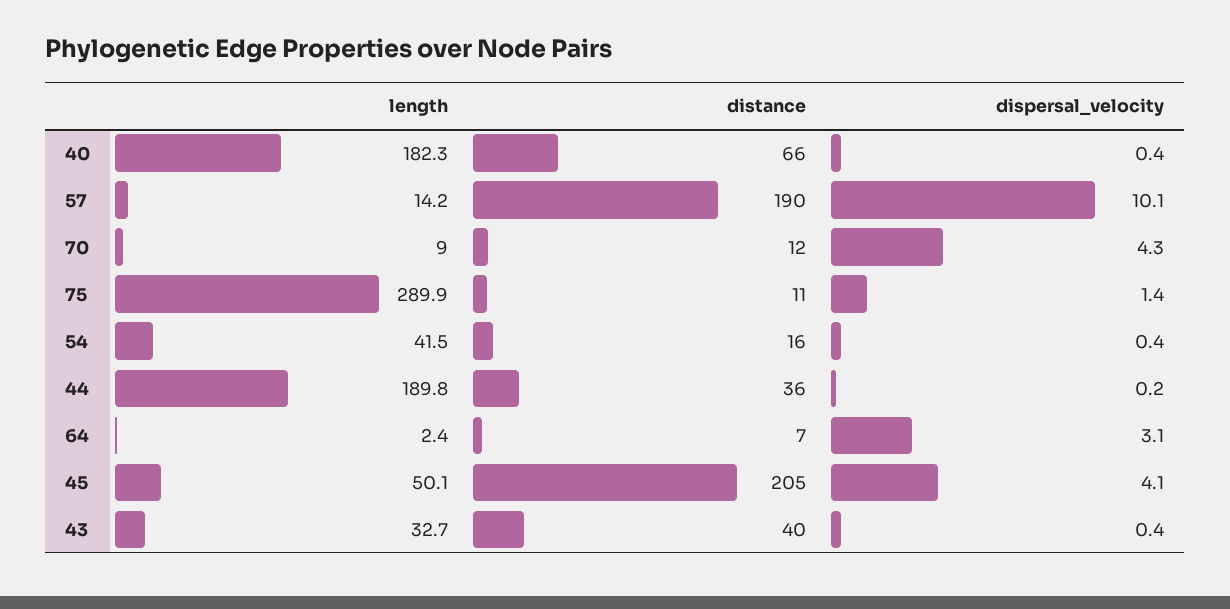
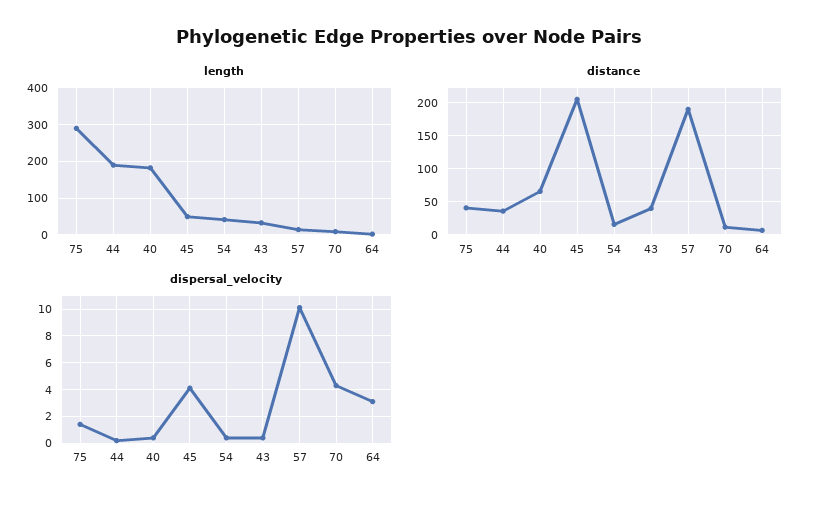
distance, 75: 11 -> 40

